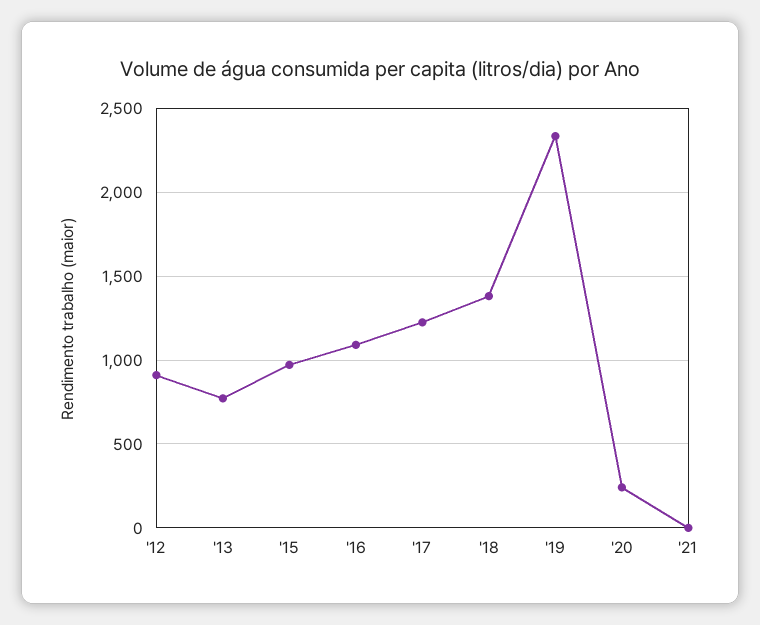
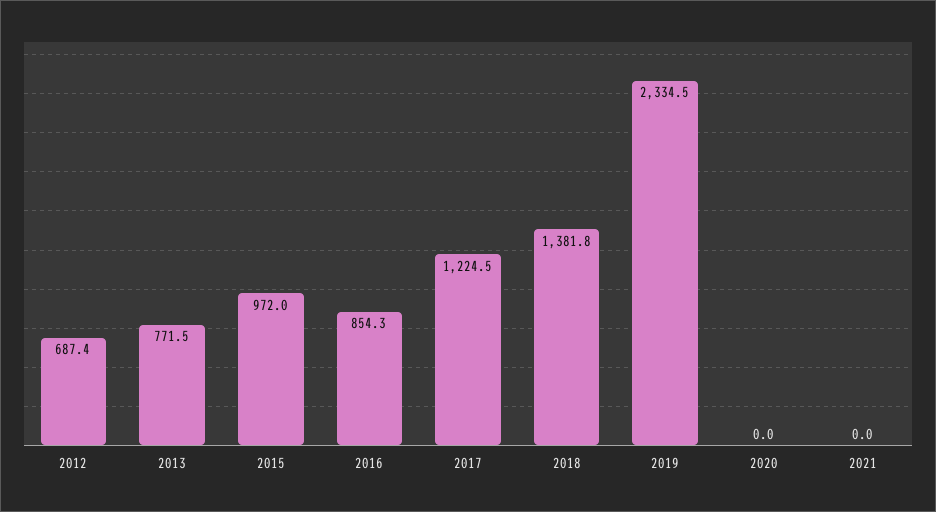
'12: 900 -> 687.4
'16: 1100 -> 854.3
'20: 250 -> 0

